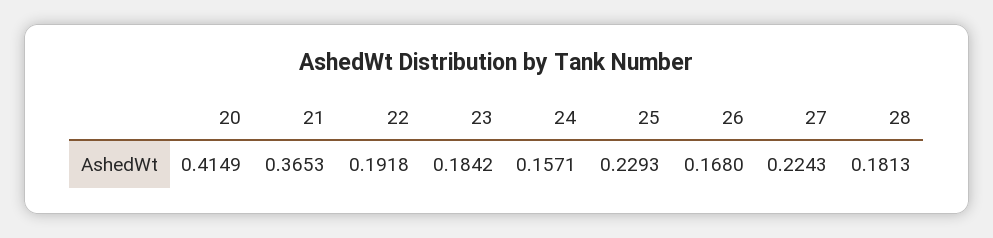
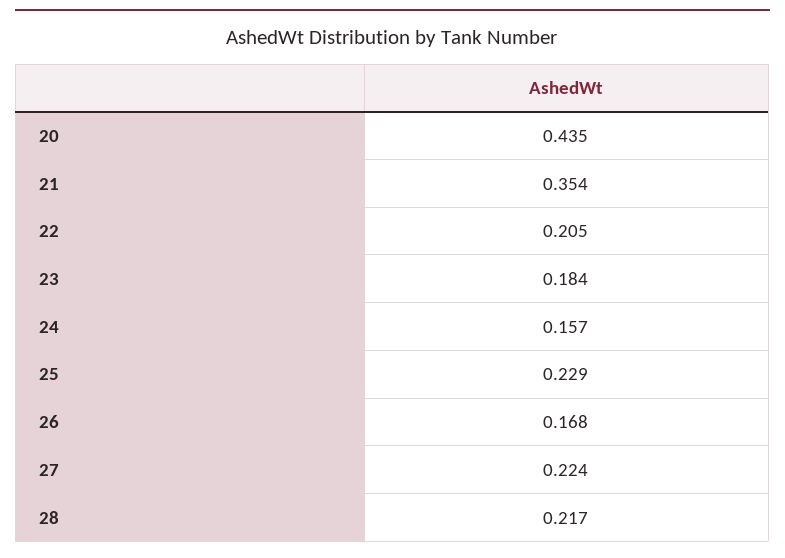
20: 0.4149 -> 0.435
21: 0.3653 -> 0.354
22: 0.1918 -> 0.205
28: 0.1813 -> 0.217

